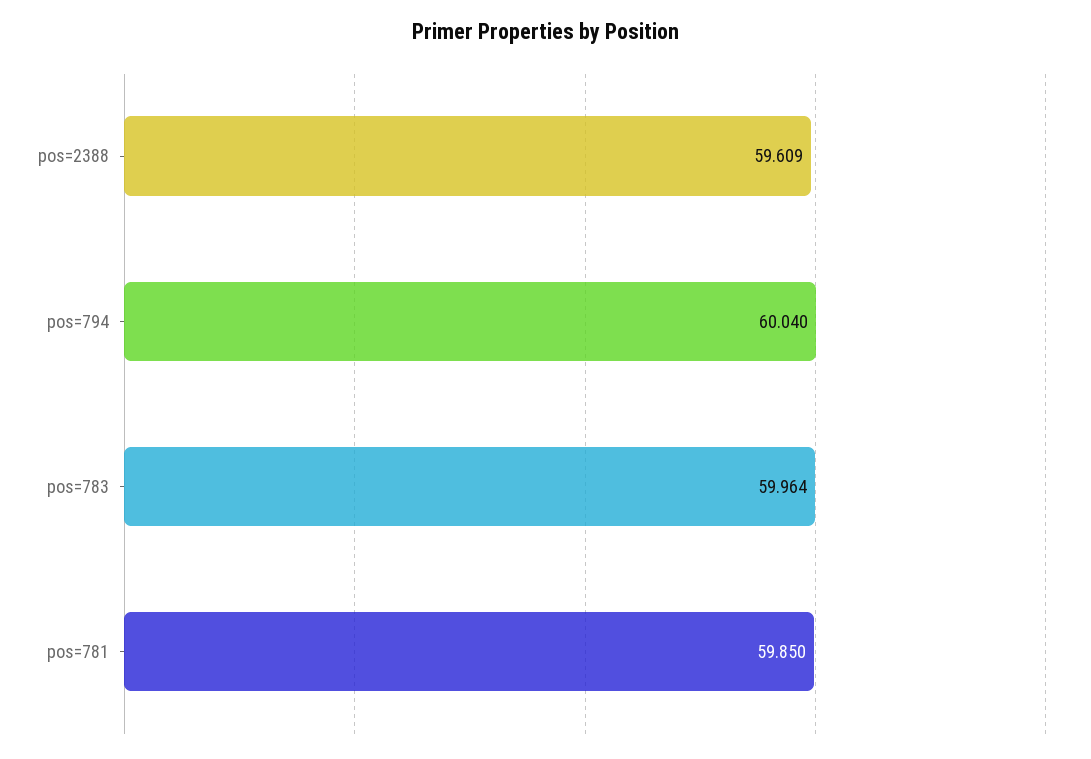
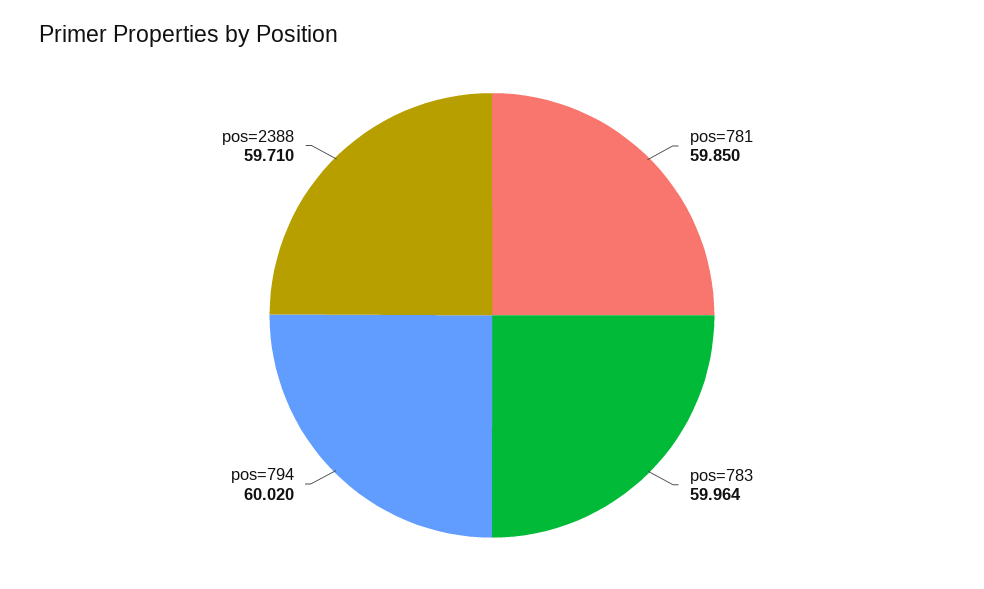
pos=2388: 59.609 -> 59.71
pos=794: 60.04 -> 60.02

